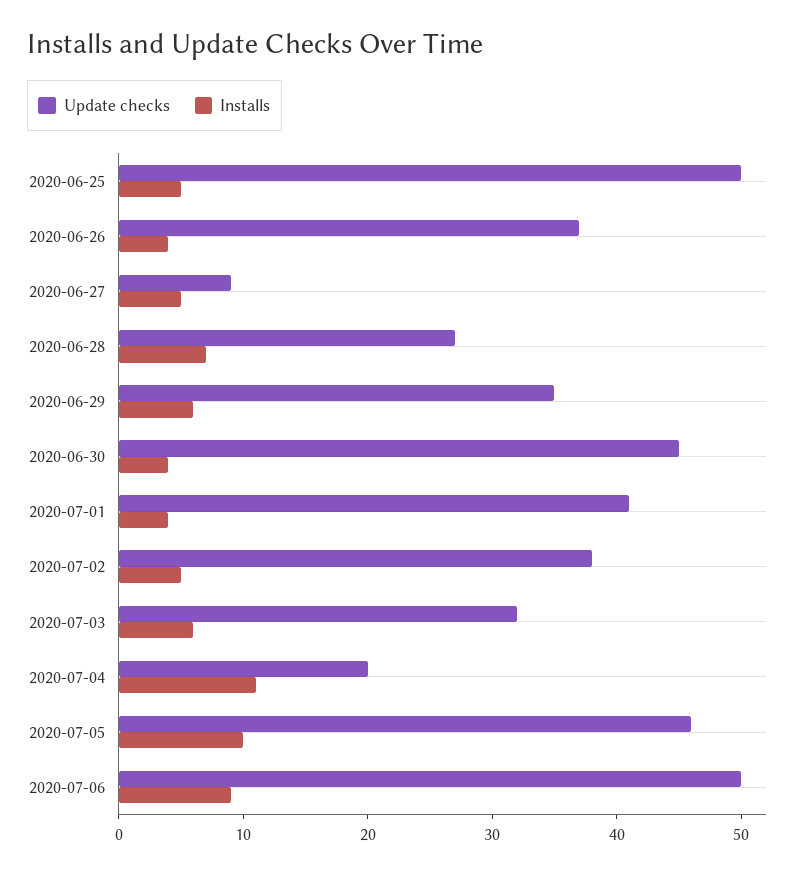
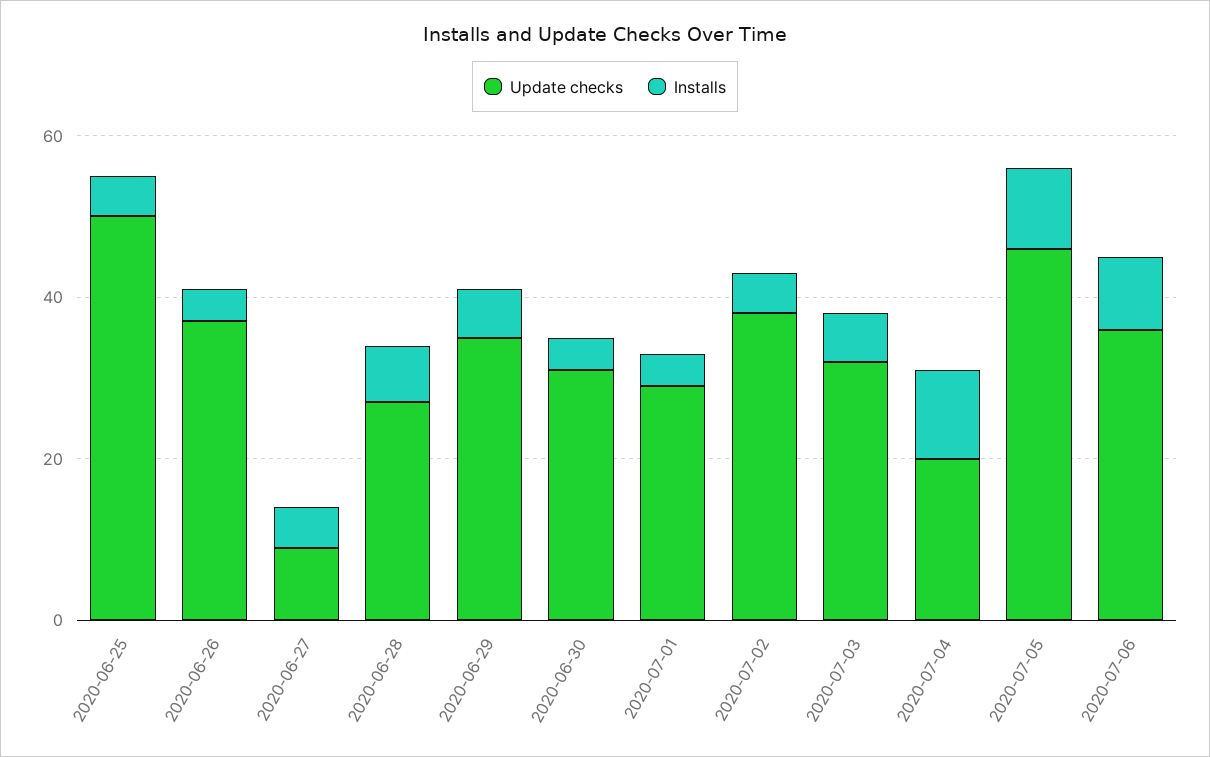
Update checks, 2020-06-30: 45 -> 30
Update checks, 2020-07-01: 41 -> 30
Update checks, 2020-07-06: 50 -> 35

